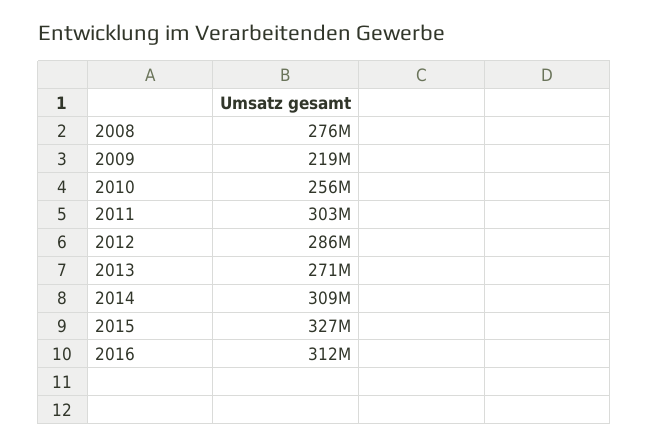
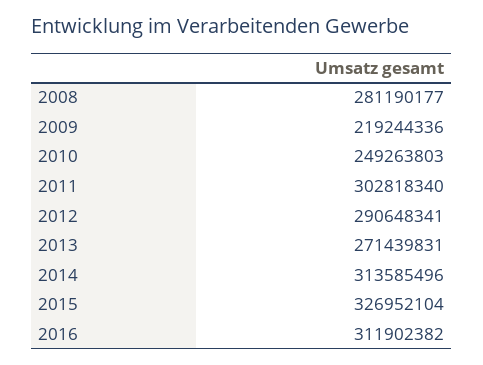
2008: 276000000 -> 281190177
2010: 256000000 -> 249263803
2012: 286000000 -> 290648341
2014: 309000000 -> 313585496

